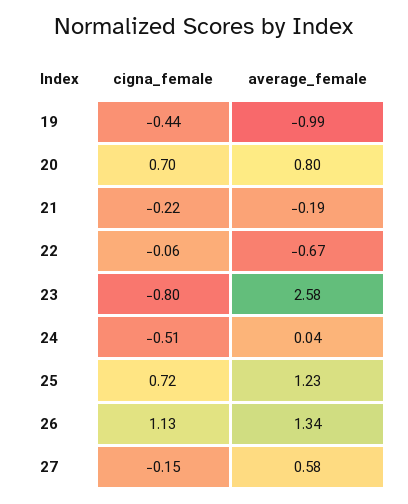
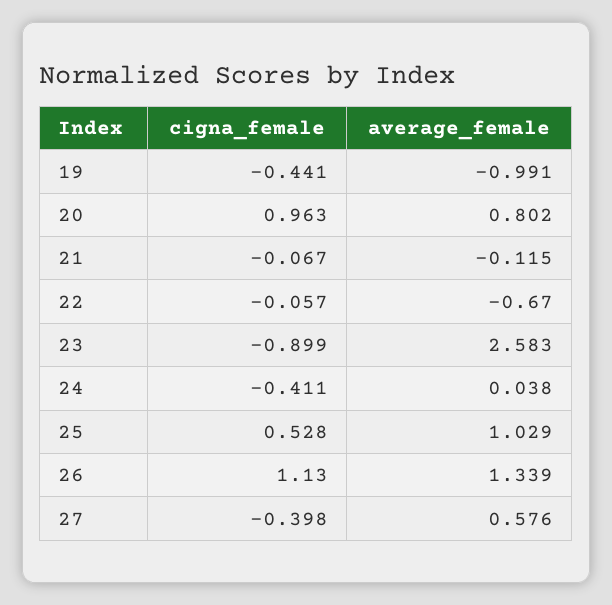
cigna_female, 20: 0.7 -> 0.963
cigna_female, 21: -0.22 -> -0.067
average_female, 21: -0.19 -> -0.115
cigna_female, 23: -0.8 -> -0.899
cigna_female, 24: -0.51 -> -0.411
cigna_female, 25: 0.72 -> 0.528
average_female, 25: 1.23 -> 1.029
cigna_female, 27: -0.15 -> -0.398

